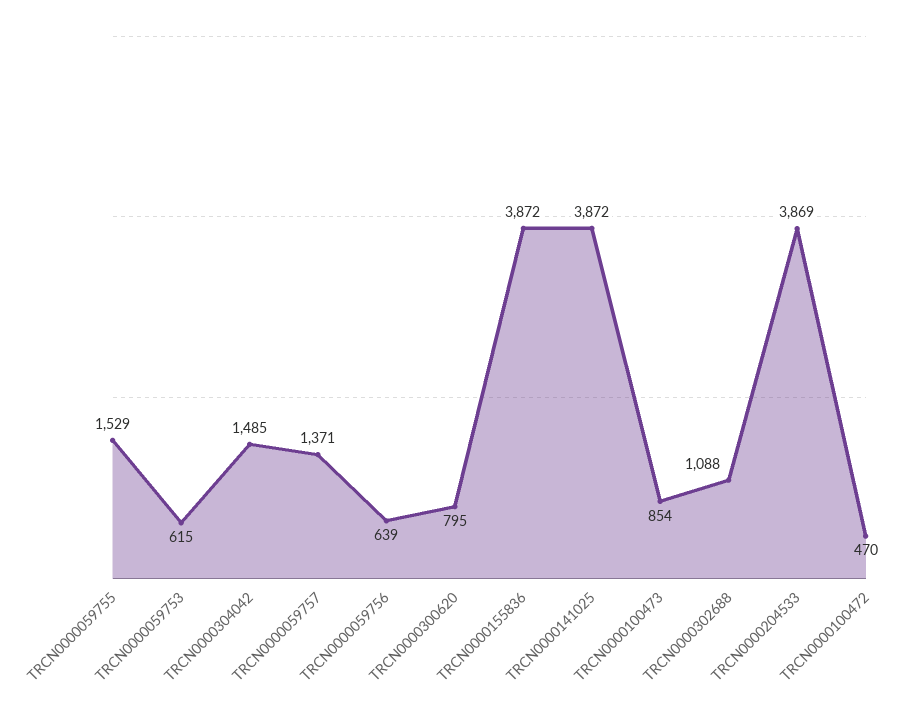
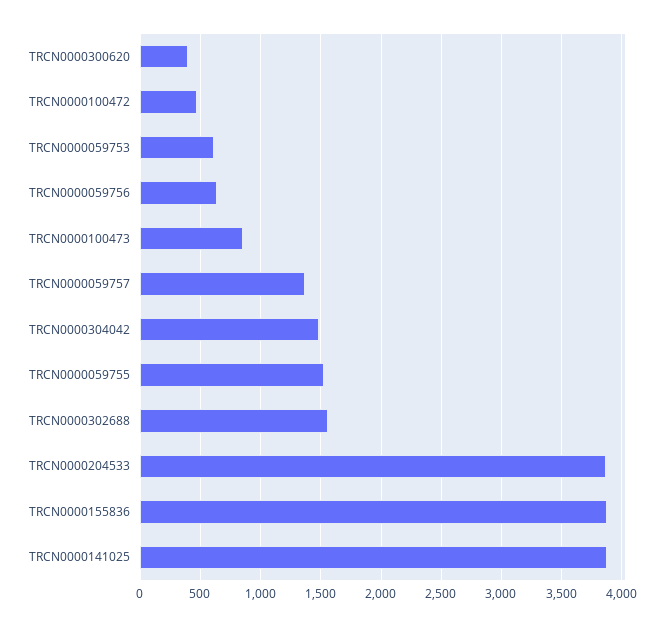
TRCN0000300620: 795 -> 400
TRCN0000302688: 1088 -> 1550

